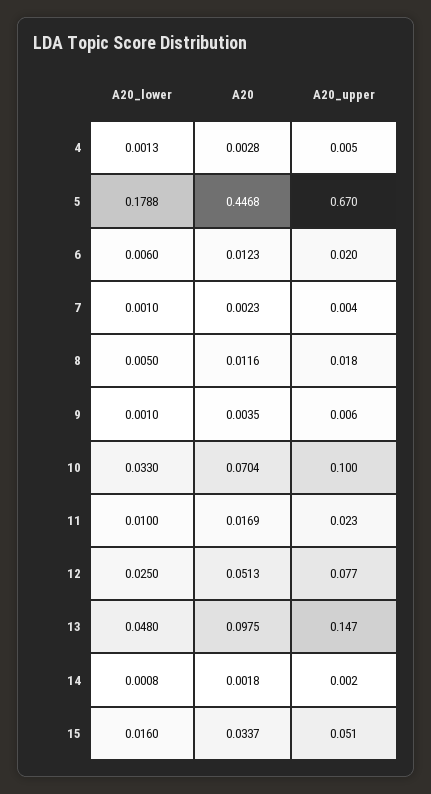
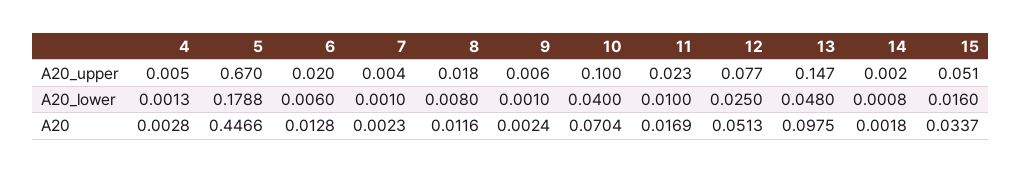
A20, 5: 0.4468 -> 0.4466
A20, 6: 0.0123 -> 0.0128
A20_lower, 8: 0.005 -> 0.008
A20, 9: 0.0035 -> 0.0024
A20_lower, 10: 0.033 -> 0.04

